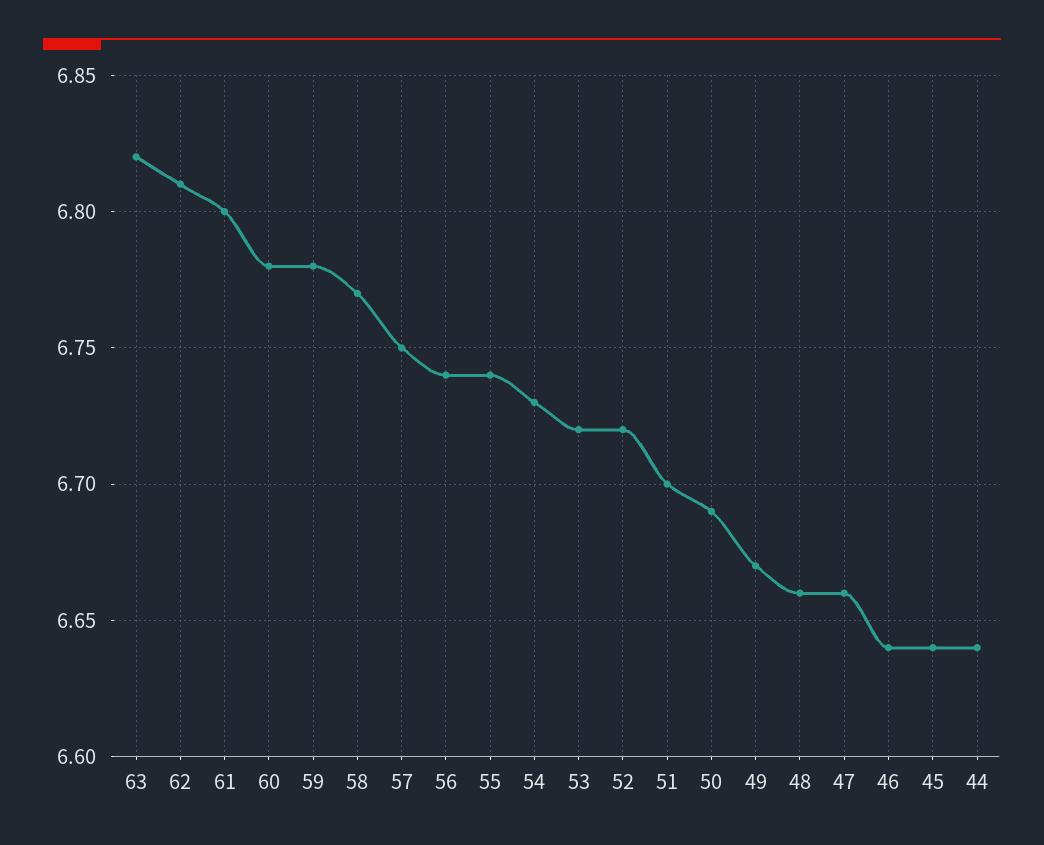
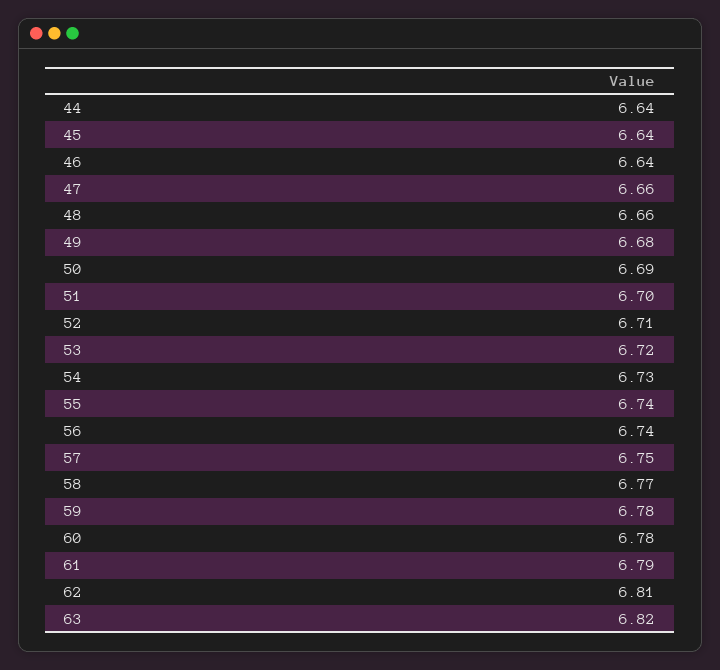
61: 6.8 -> 6.79
52: 6.72 -> 6.71
49: 6.67 -> 6.68

